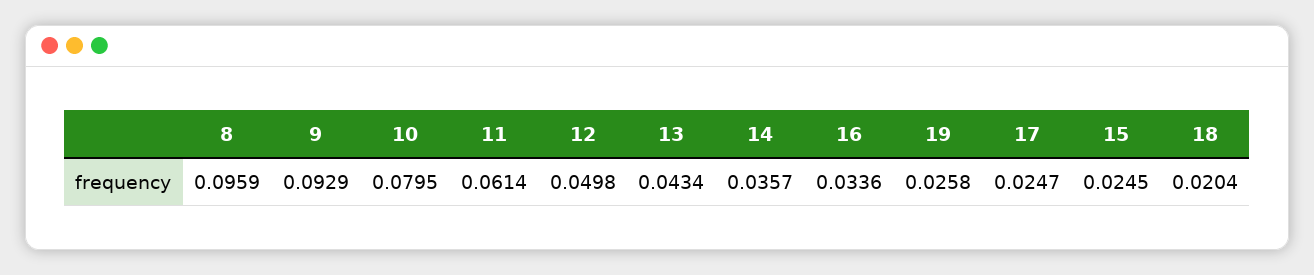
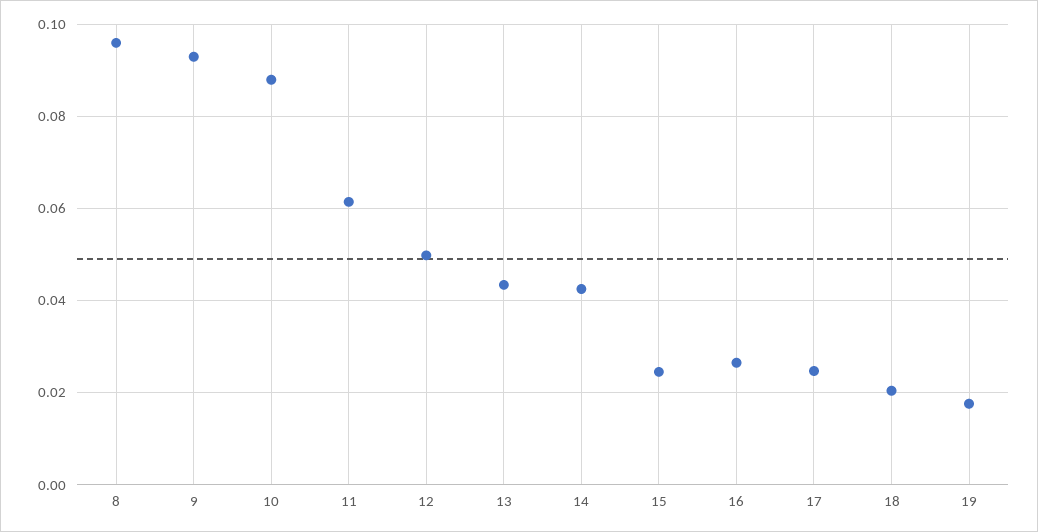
10: 0.0795 -> 0.088
14: 0.0357 -> 0.042
16: 0.0336 -> 0.026
19: 0.0258 -> 0.018

